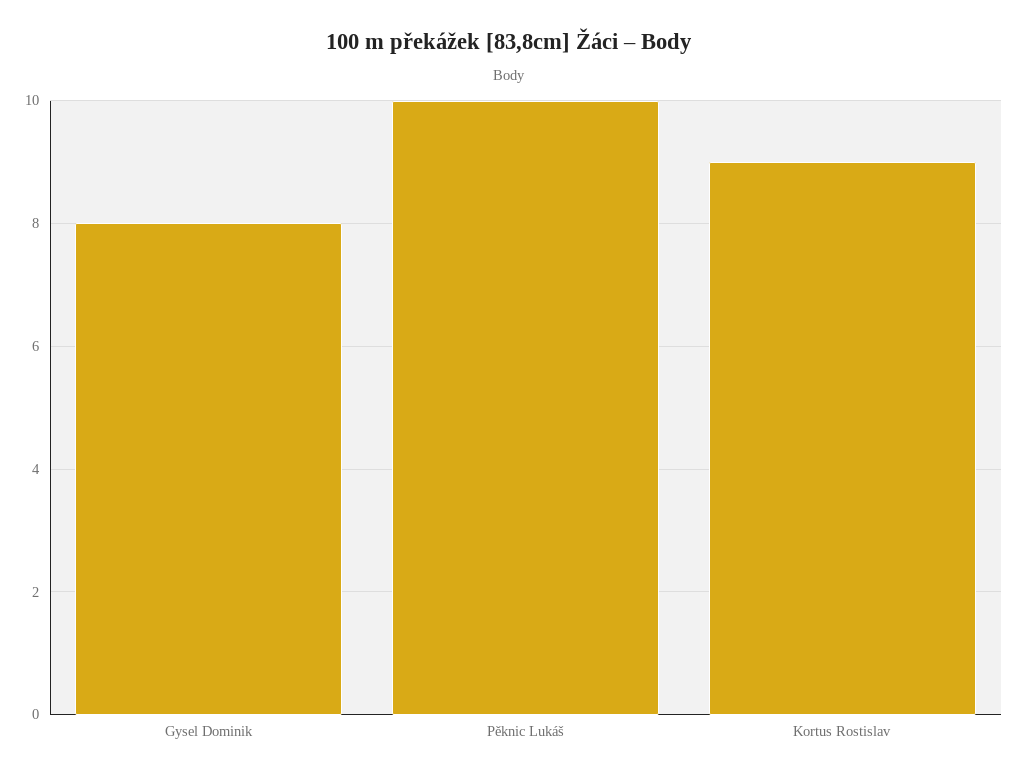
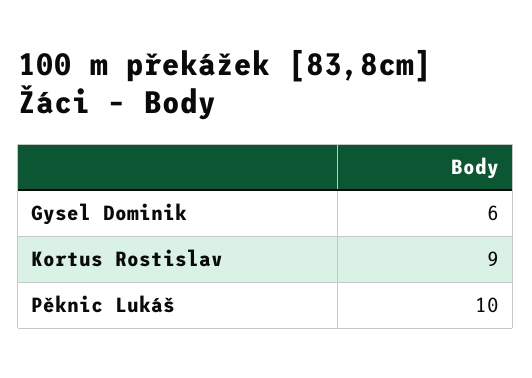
Gysel Dominik: 8 -> 6

